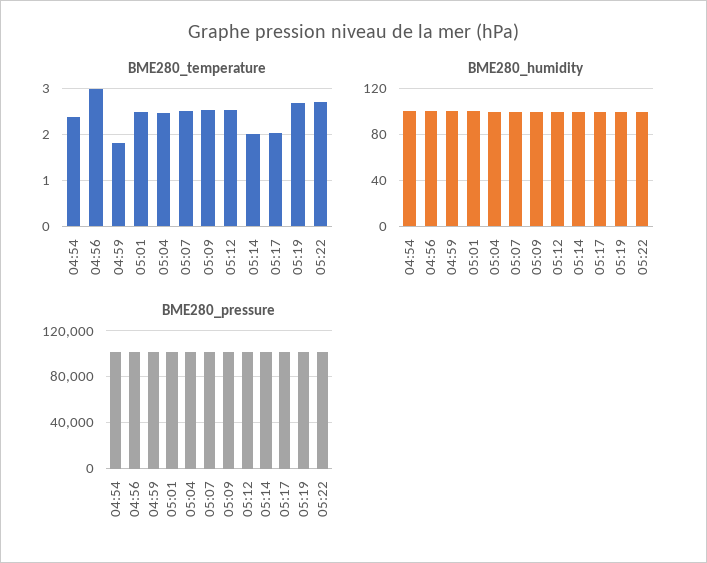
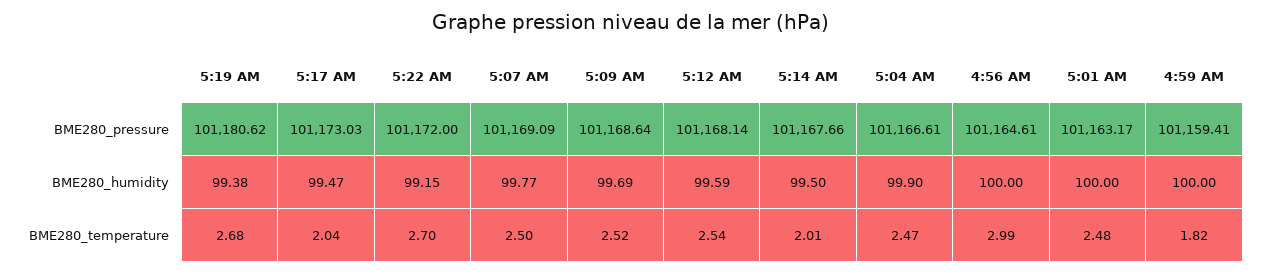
BME280_temperature, 04:54: 2.4 -> none
BME280_humidity, 04:54: 100 -> none
BME280_pressure, 04:54: 100000 -> none

